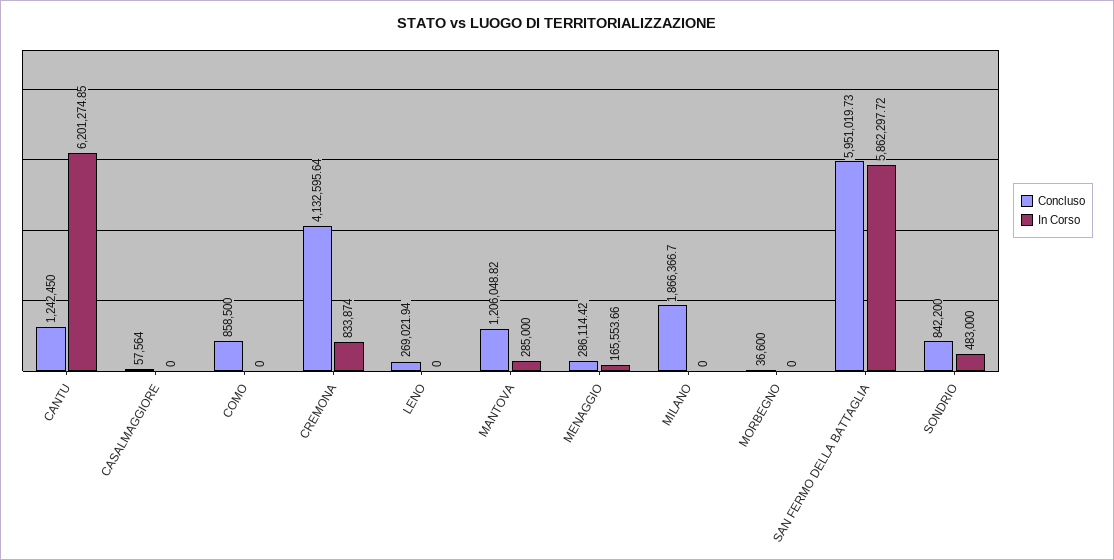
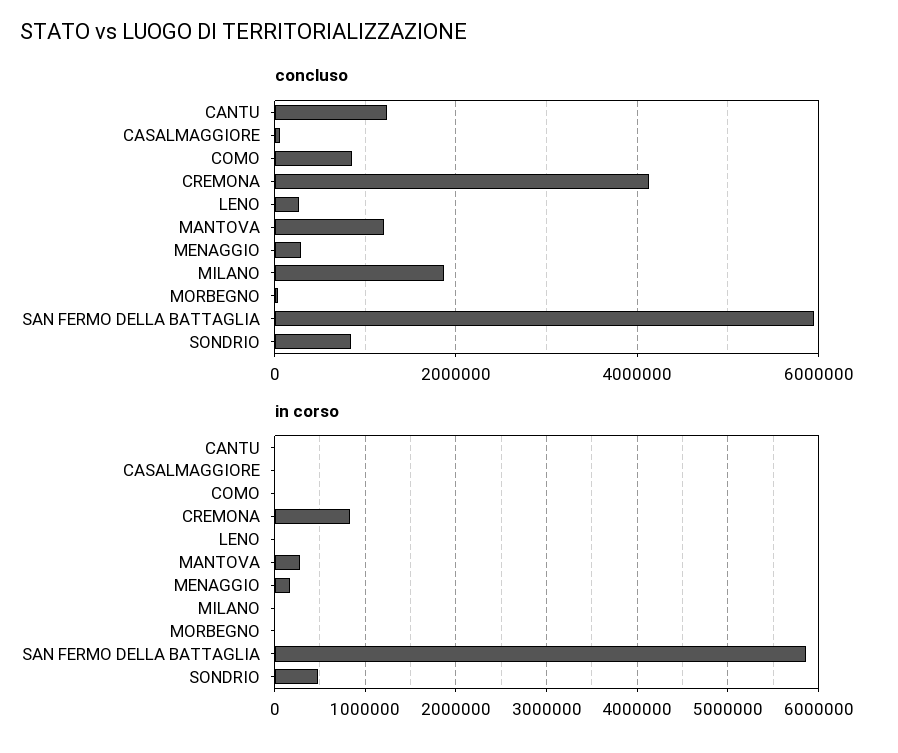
In Corso, CANTU: 6201274.85 -> 0

